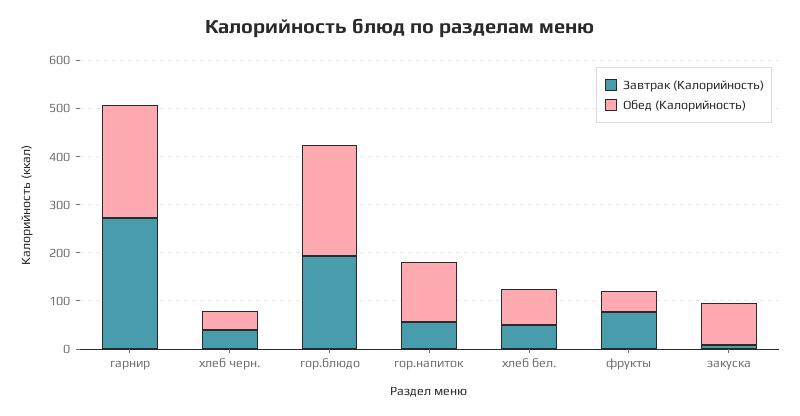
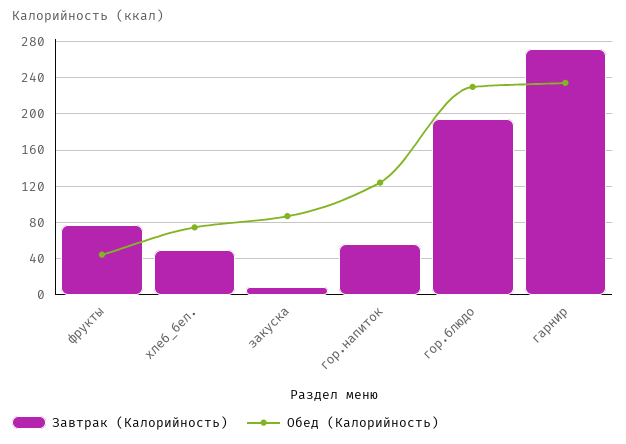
Завтрак (Калорийность), хлеб черн.: 40 -> none
Обед (Калорийность), хлеб черн.: 40 -> none

